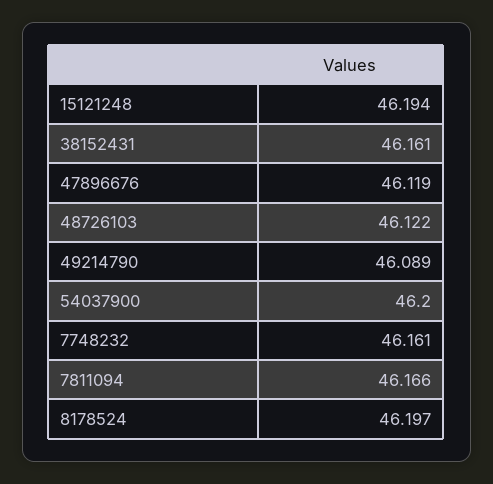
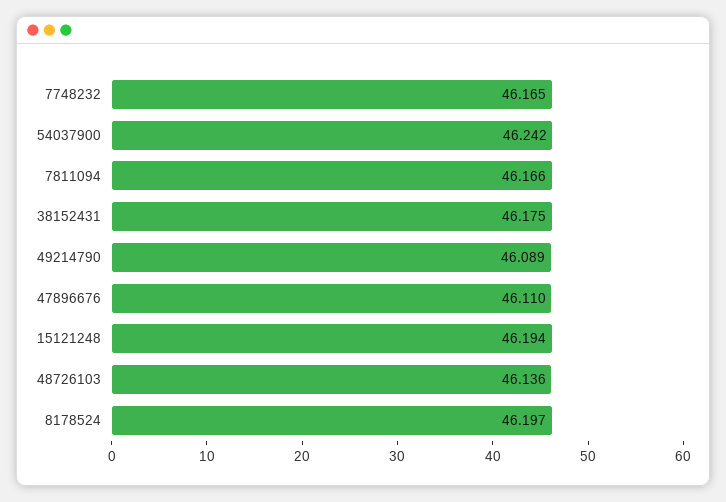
38152431: 46.161 -> 46.175
47896676: 46.119 -> 46.11
48726103: 46.122 -> 46.136
54037900: 46.2 -> 46.242
7748232: 46.161 -> 46.165

